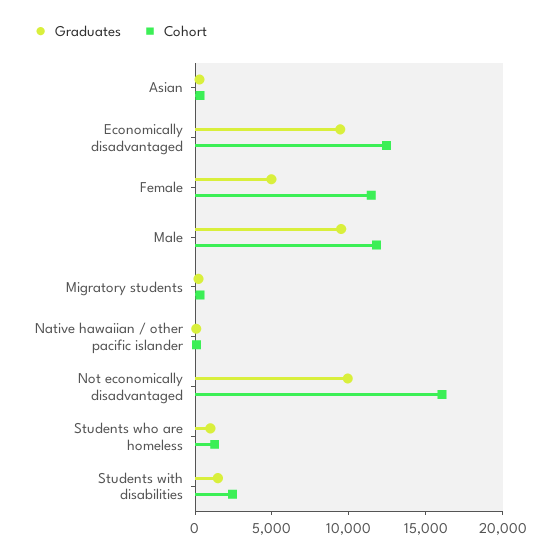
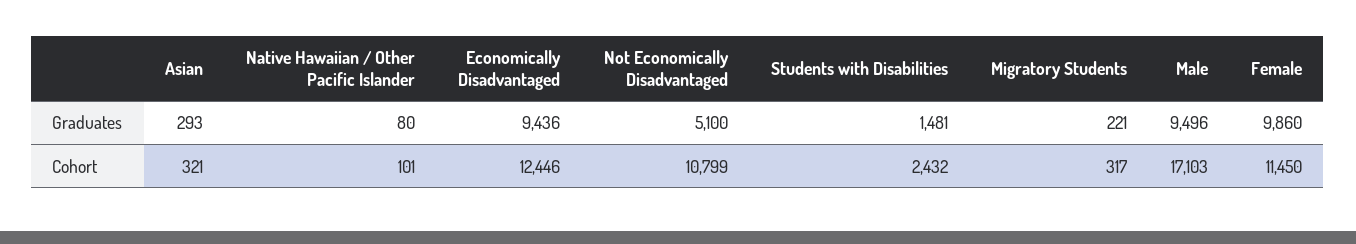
Graduates, Female: 5000 -> 9860
Cohort, Male: 12000 -> 17103
Graduates, Not economically disadvantaged: 10000 -> 5100
Cohort, Not economically disadvantaged: 16000 -> 10799
Graduates, Students who are homeless: 1000 -> none
Cohort, Students who are homeless: 1000 -> none

